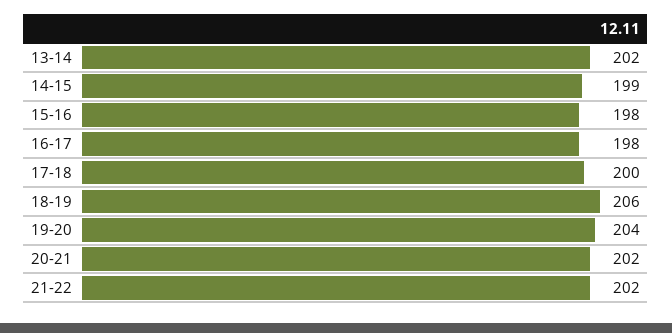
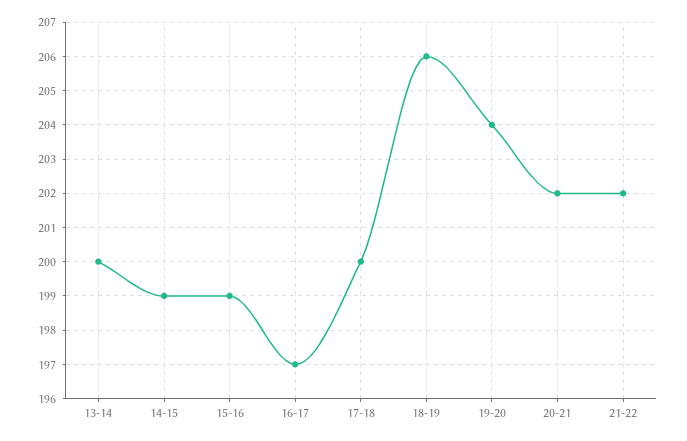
13-14: 202 -> 200
15-16: 198 -> 199
16-17: 198 -> 197

